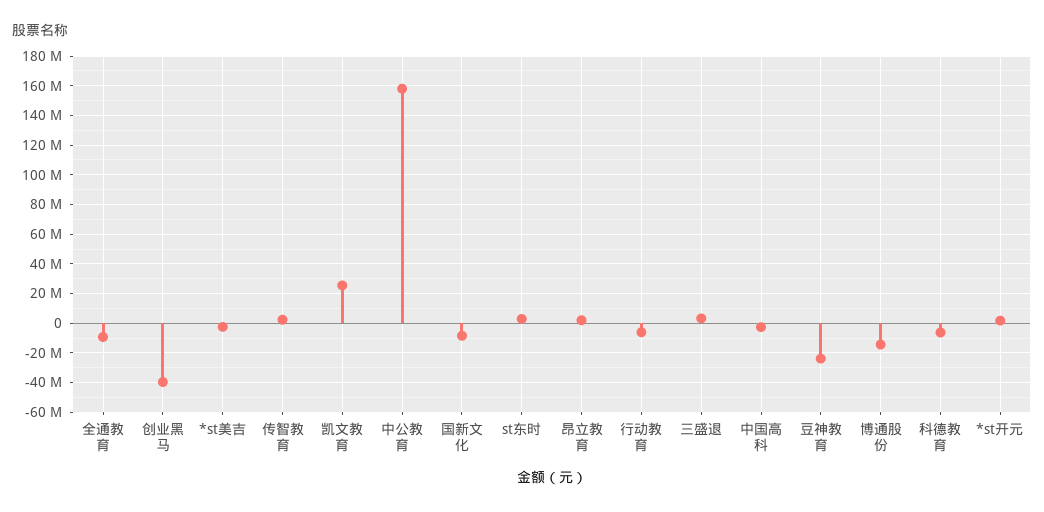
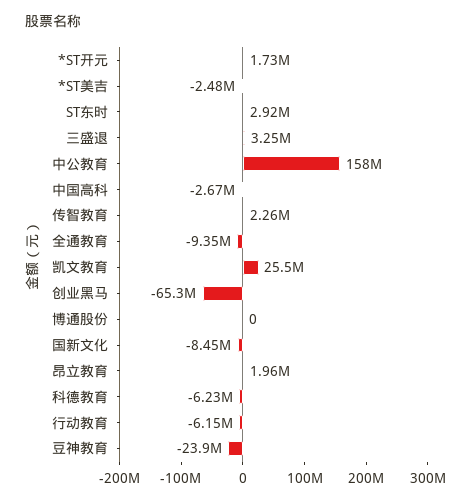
创业黑马: -40000000 -> -65300000
博通股份: -15000000 -> 0

